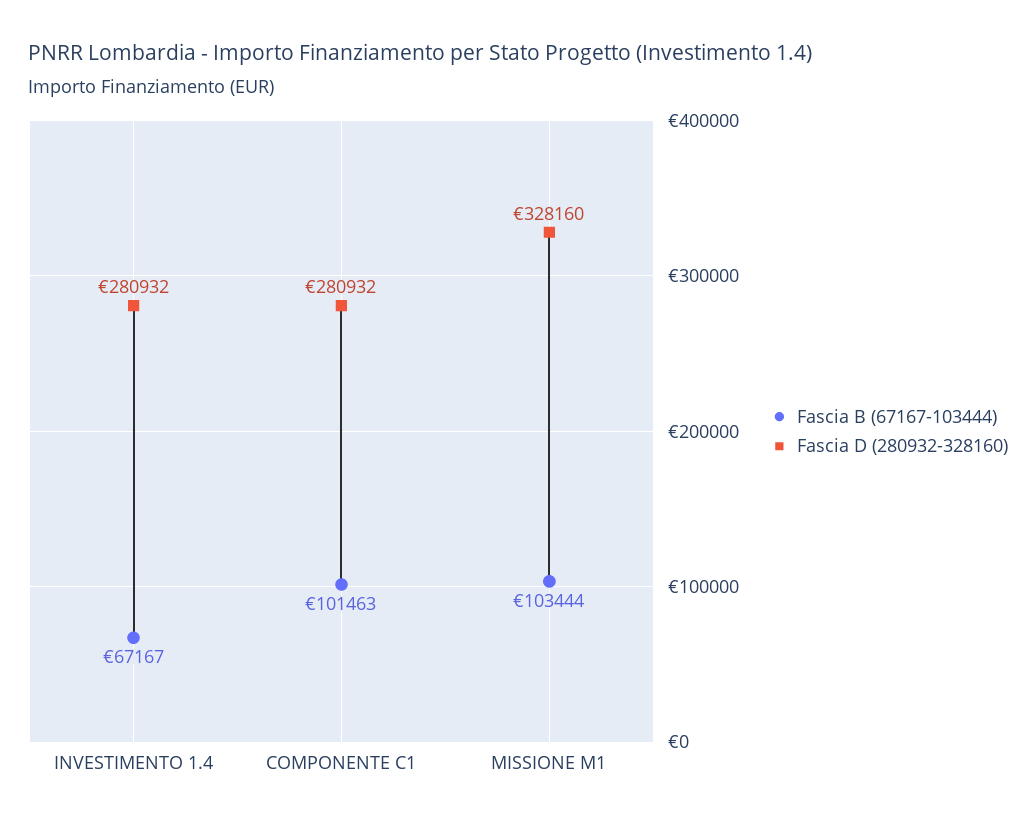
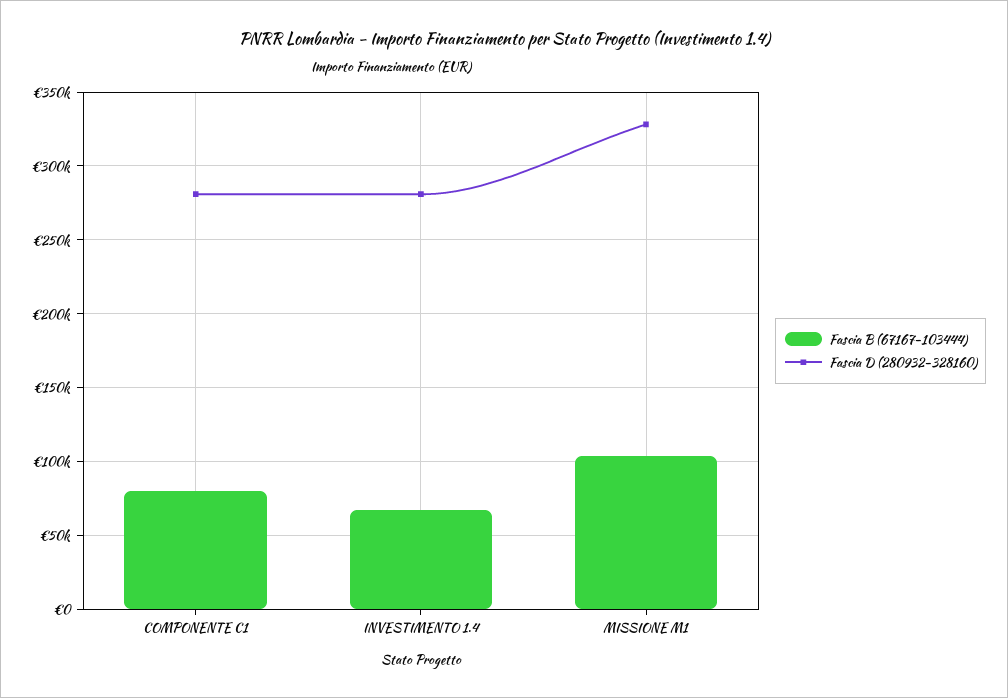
Fascia B (67167-103444), COMPONENTE C1: 101463 -> 80000

